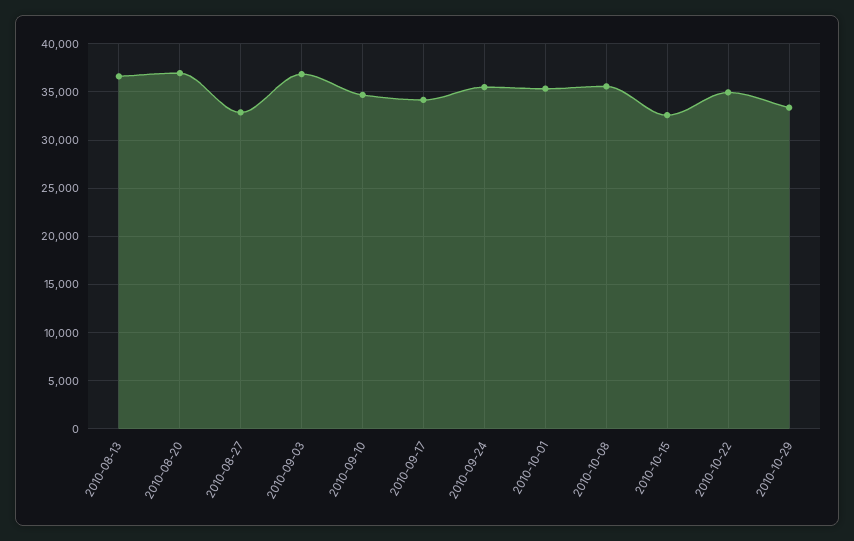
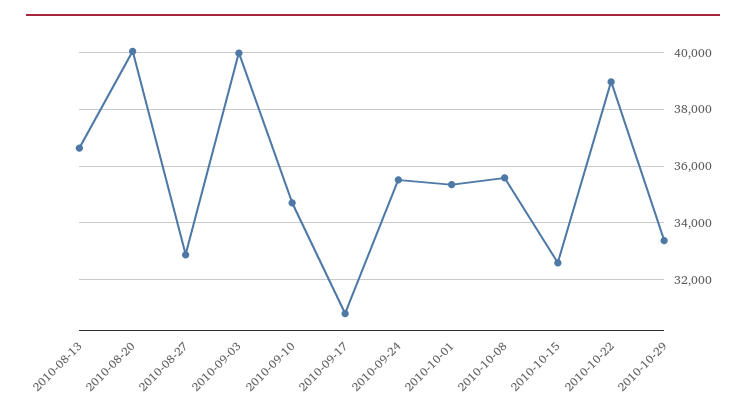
2010-08-20: 37000 -> 40000
2010-09-03: 37000 -> 40000
2010-09-17: 34000 -> 30750
2010-10-22: 35000 -> 39000

